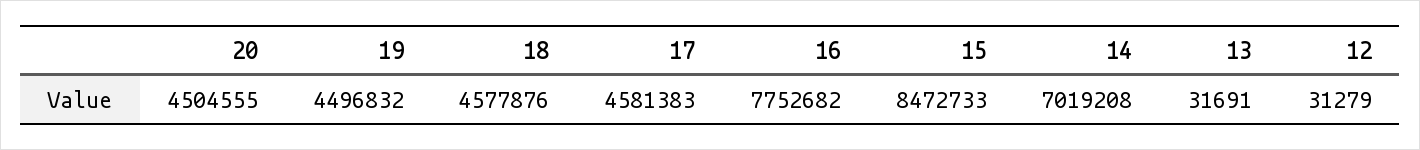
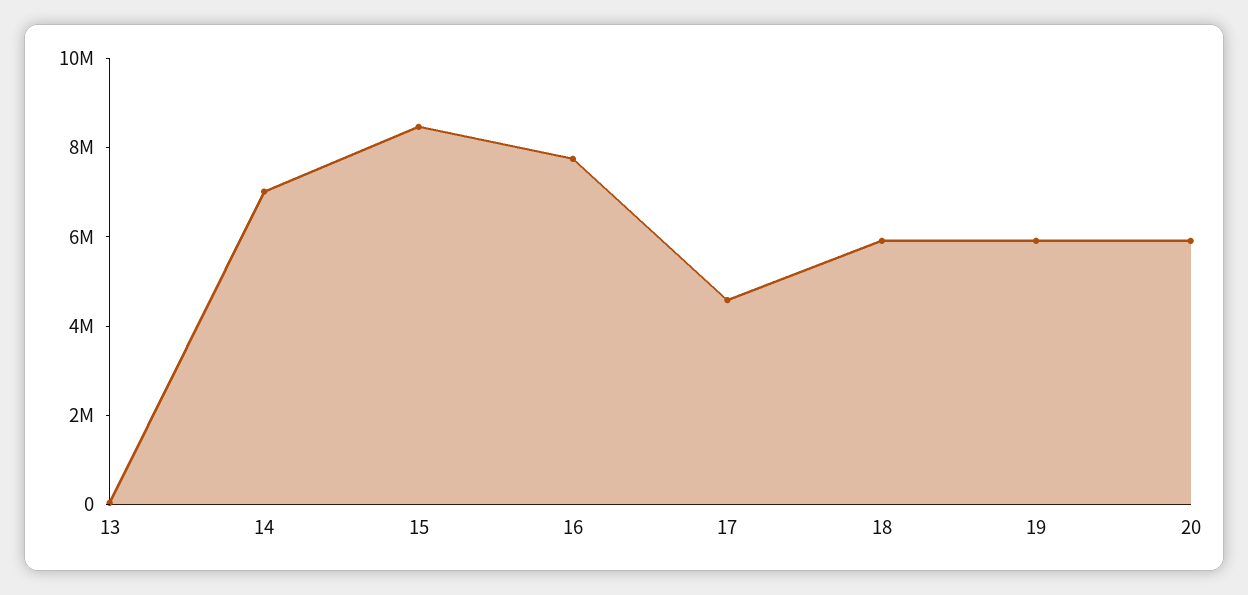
20: 4504555 -> 6000000
19: 4496832 -> 6000000
18: 4577876 -> 6000000
12: 31279 -> none

